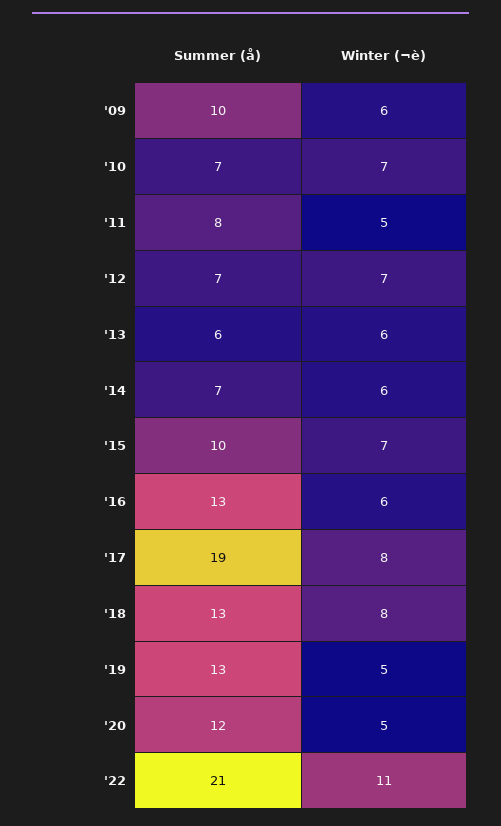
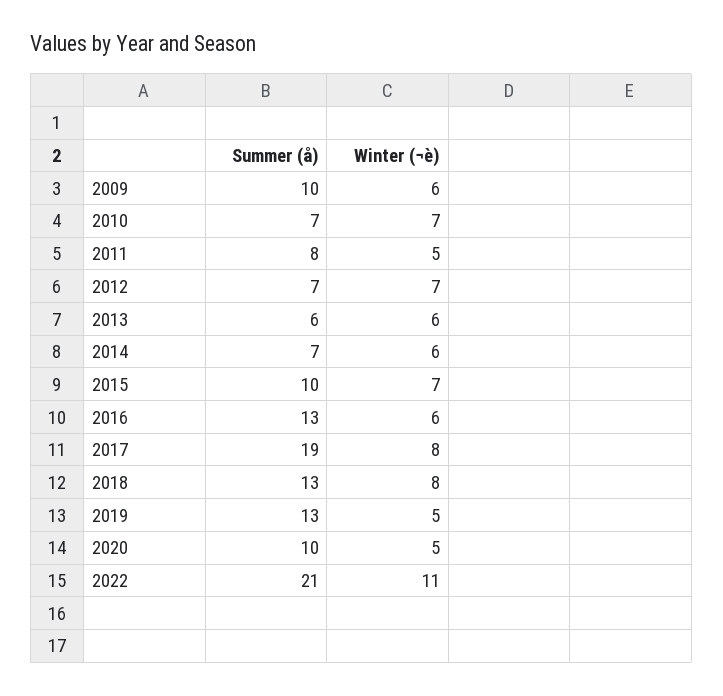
Summer (å), '20: 12 -> 10

